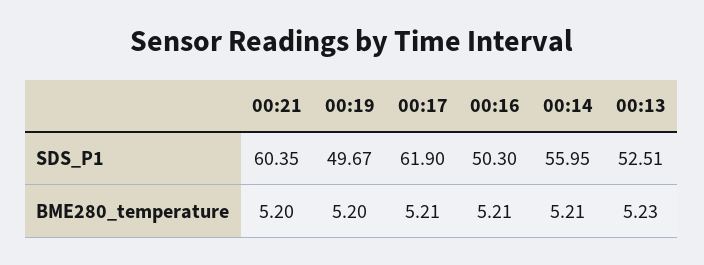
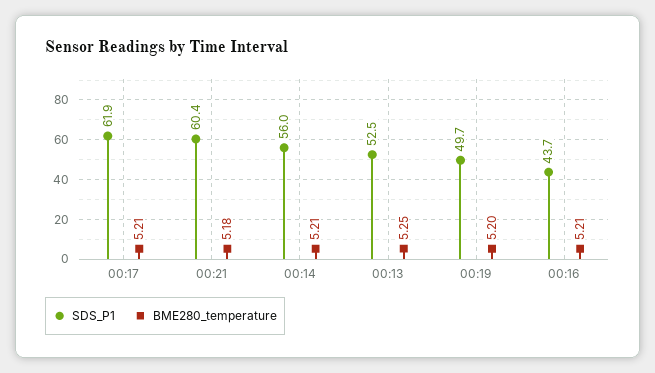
SDS_P1, 00:16: 50.3 -> 43.7
BME280_temperature, 00:21: 5.2 -> 5.18
BME280_temperature, 00:13: 5.23 -> 5.25

